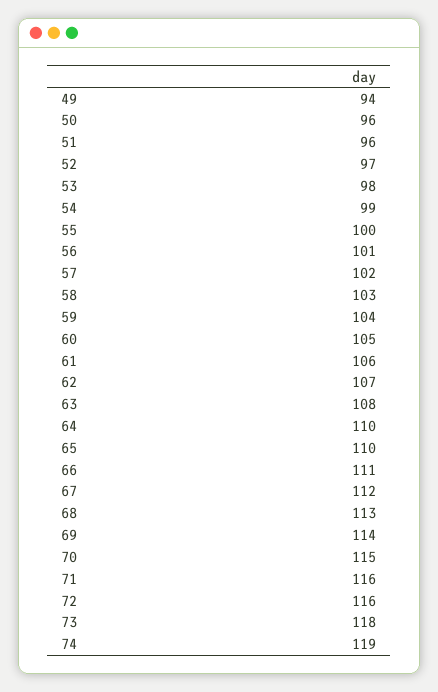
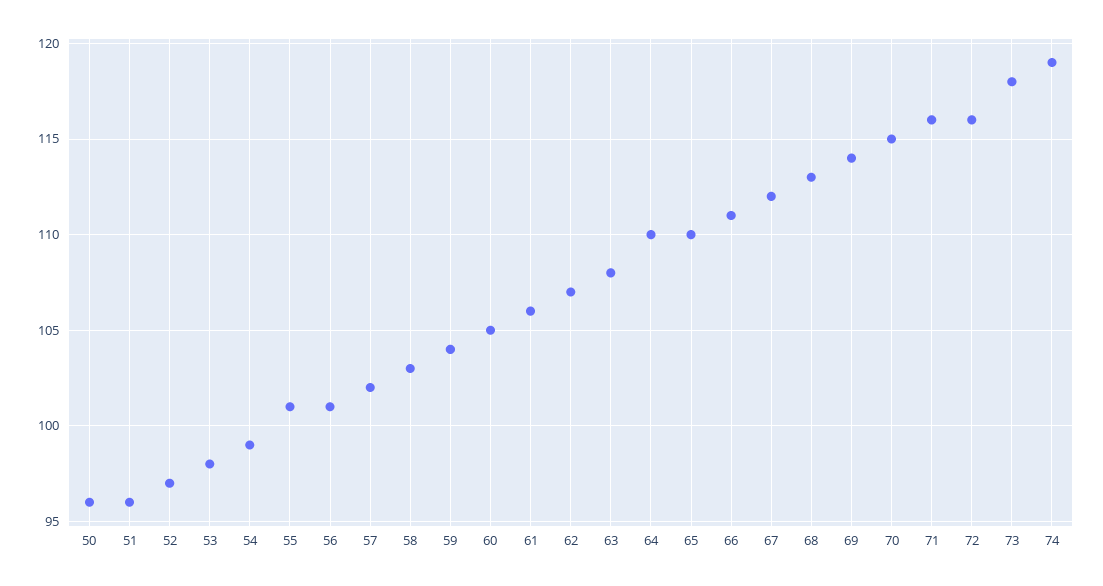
49: 94 -> none
55: 100 -> 101

